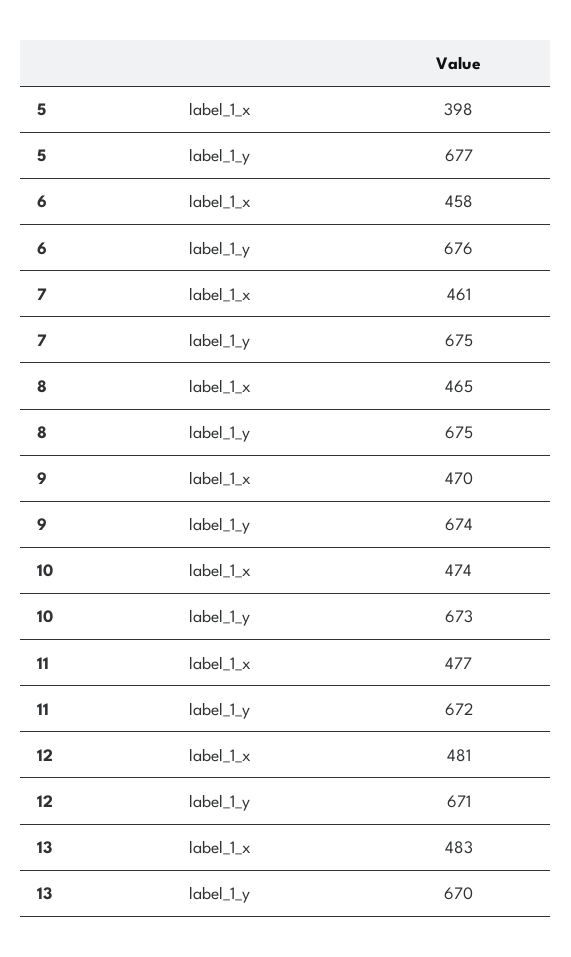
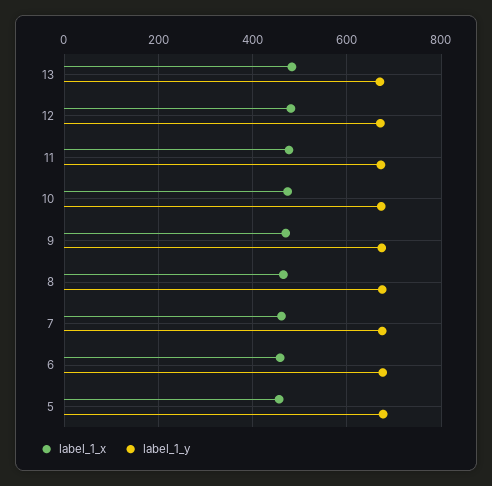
label_1_x, 5: 398 -> 460

